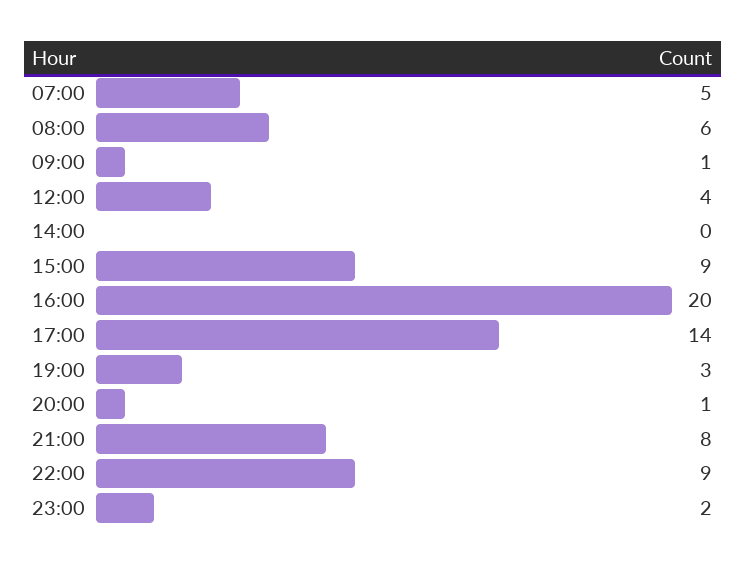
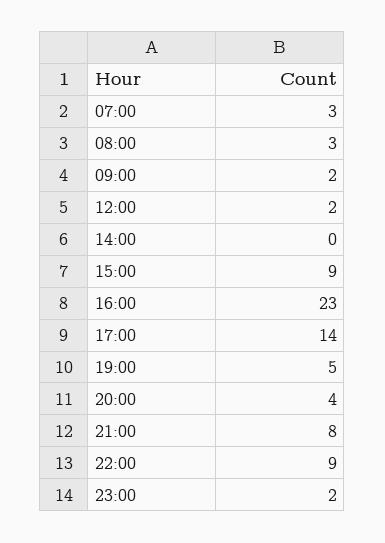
07:00: 5 -> 3
08:00: 6 -> 3
09:00: 1 -> 2
12:00: 4 -> 2
16:00: 20 -> 23
19:00: 3 -> 5
20:00: 1 -> 4

